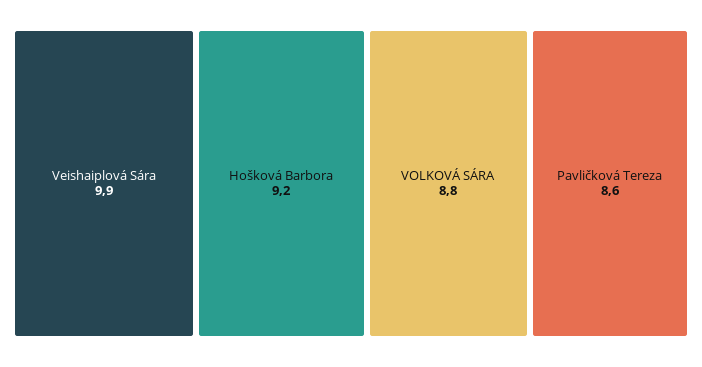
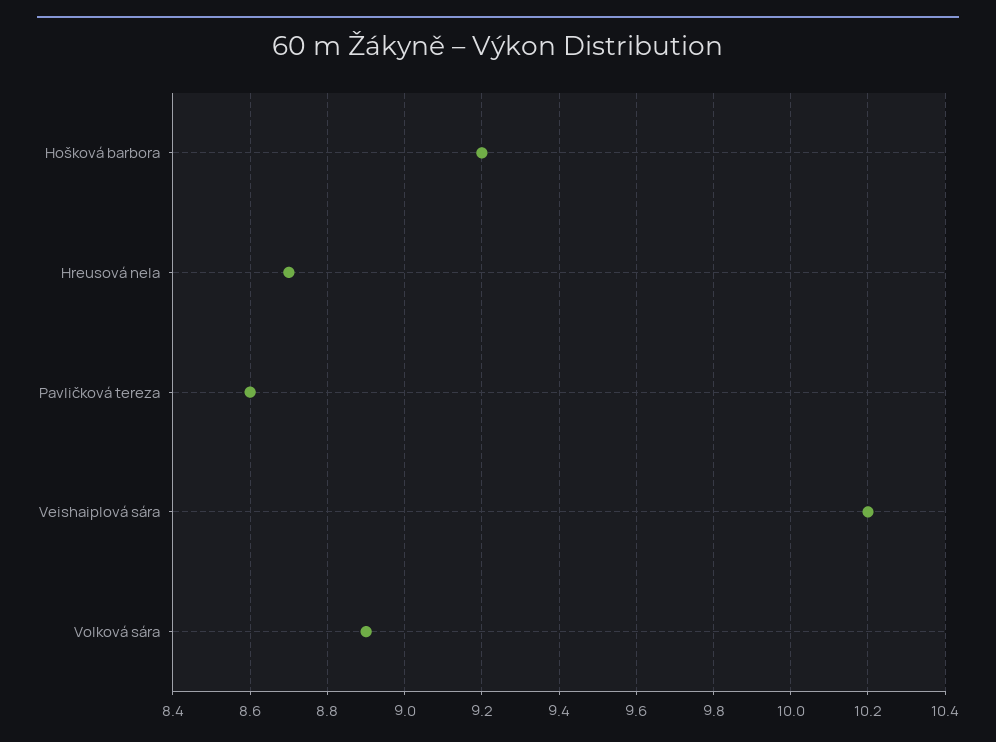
Veishaiplová Sára: 9.9 -> 10.2
VOLKOVÁ SÁRA: 8.8 -> 8.9
Hreusová nela: none -> 8.7

